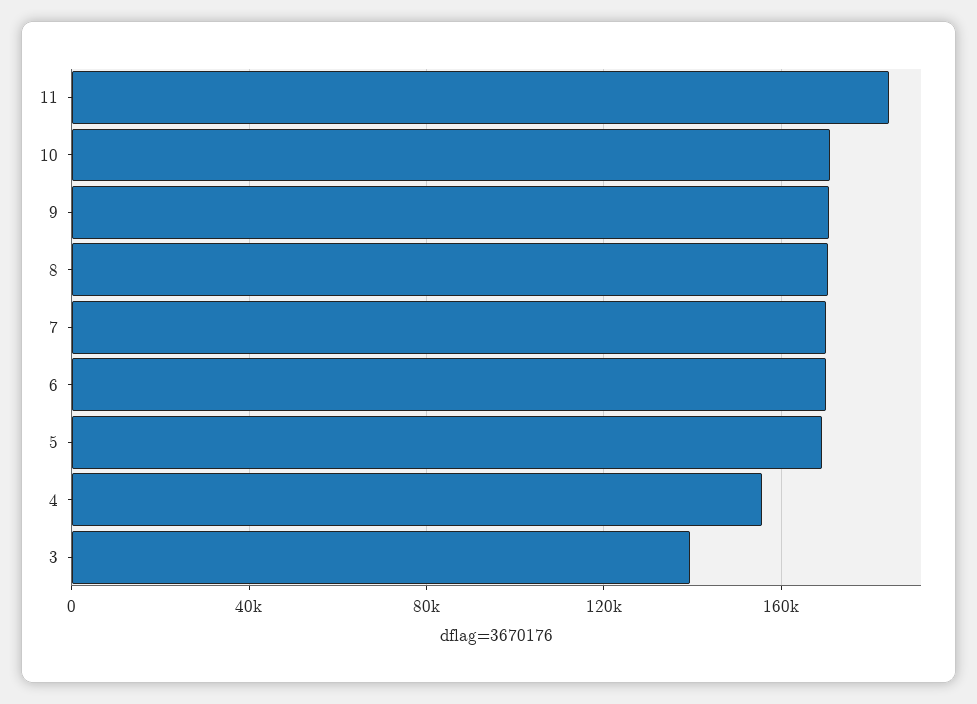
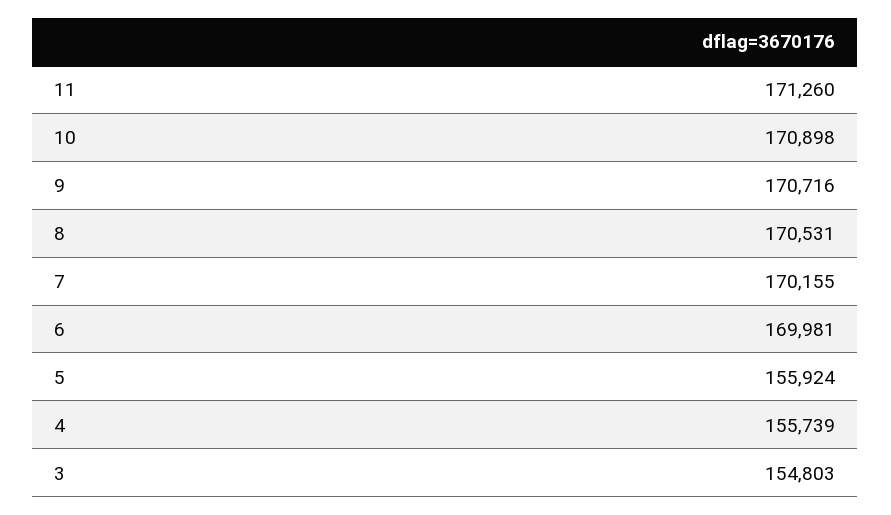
11: 185000 -> 171260
5: 170000 -> 155924
3: 140000 -> 154803

